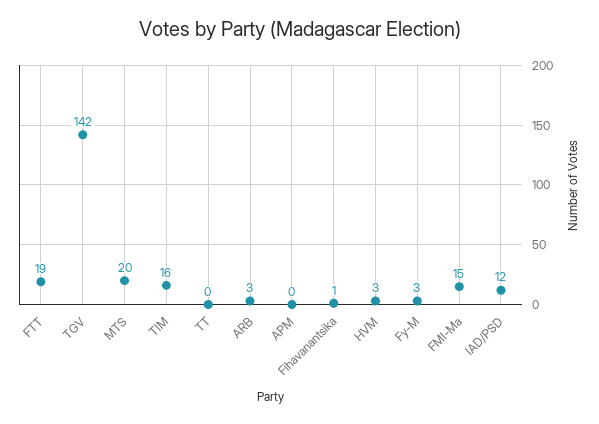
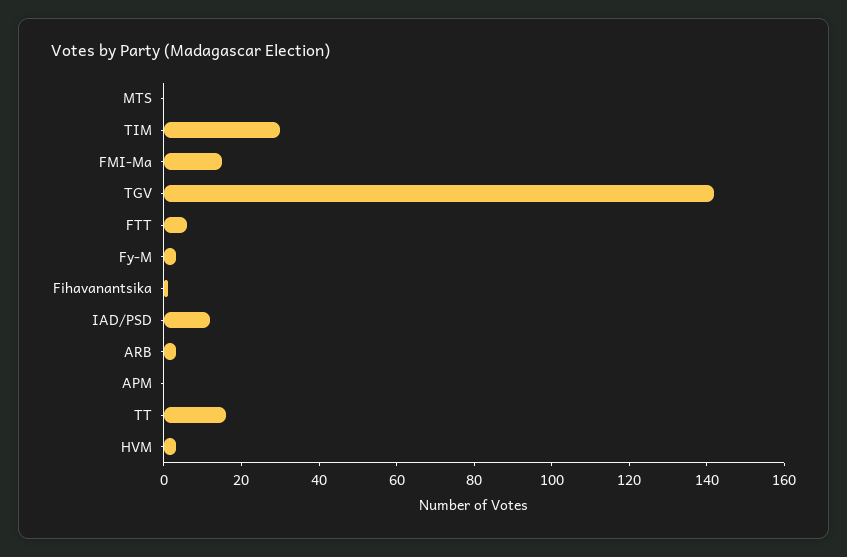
FTT: 19 -> 5
MTS: 20 -> 0
TIM: 16 -> 30
TT: 0 -> 15

